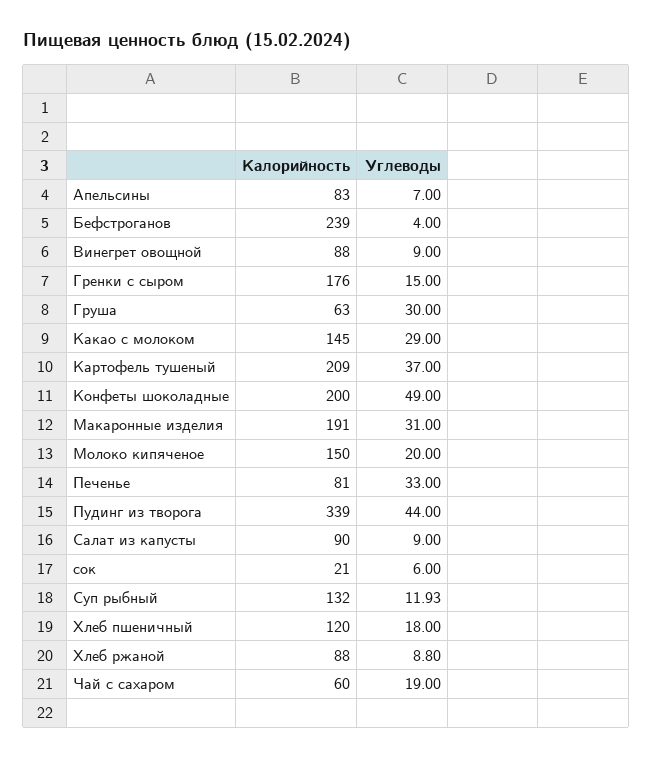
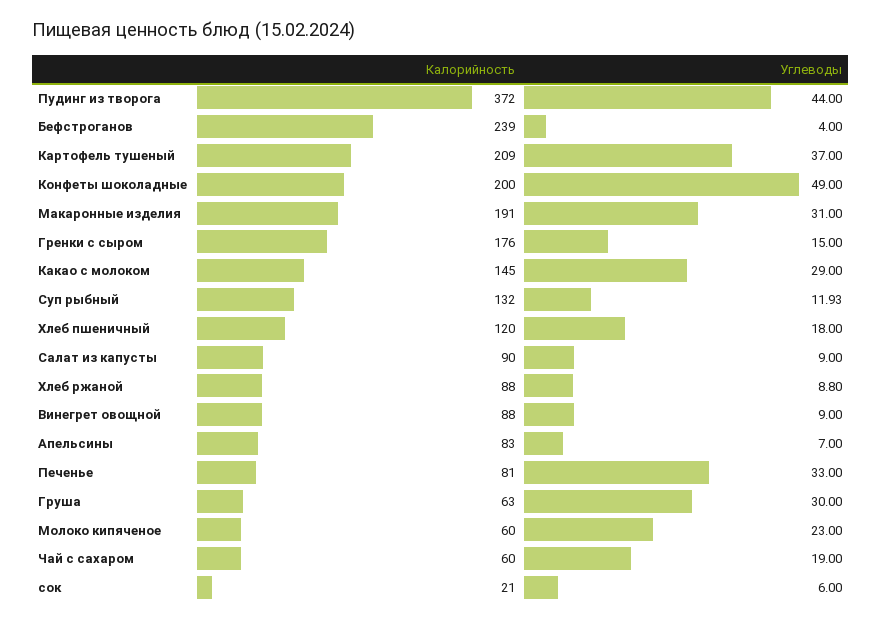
Калорийность, Молоко кипяченое: 150 -> 60
Углеводы, Молоко кипяченое: 20 -> 23
Калорийность, Пудинг из творога: 339 -> 372

